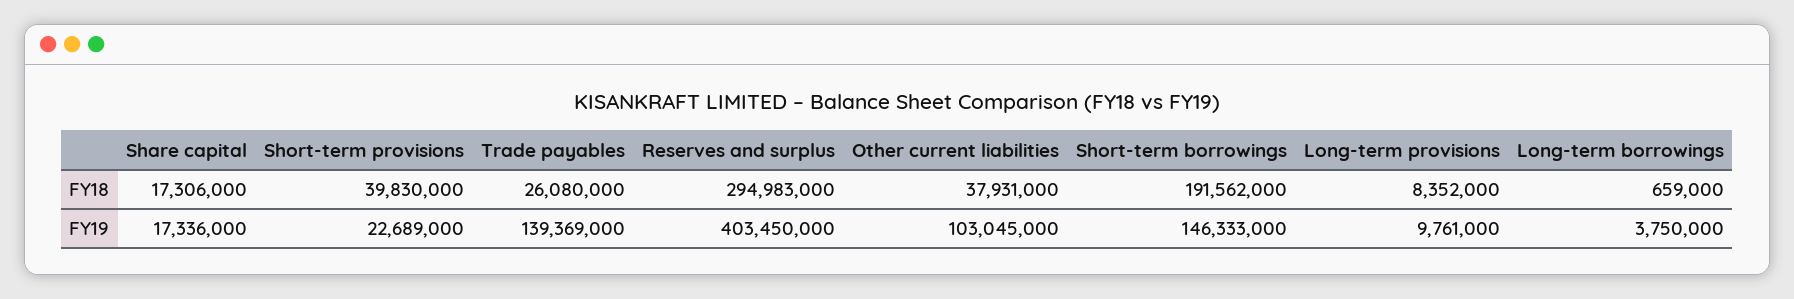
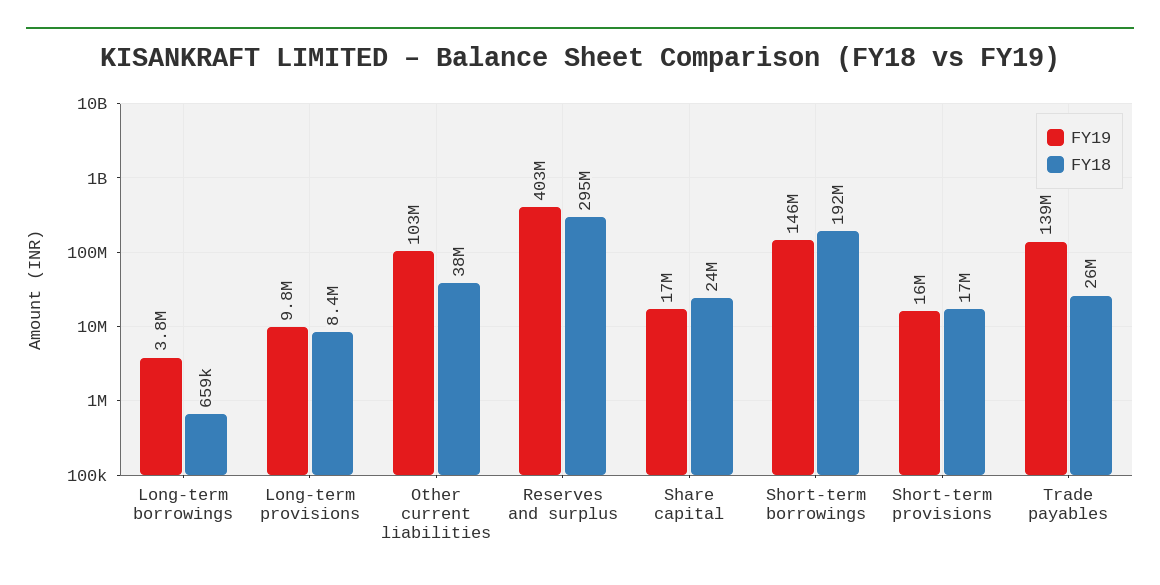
FY18, Share capital: 17306000 -> 24000000
FY18, Short-term provisions: 39830000 -> 17000000
FY19, Short-term provisions: 22689000 -> 16000000

